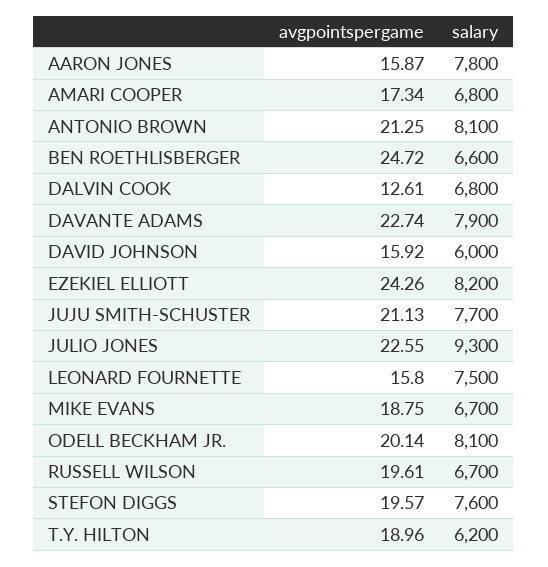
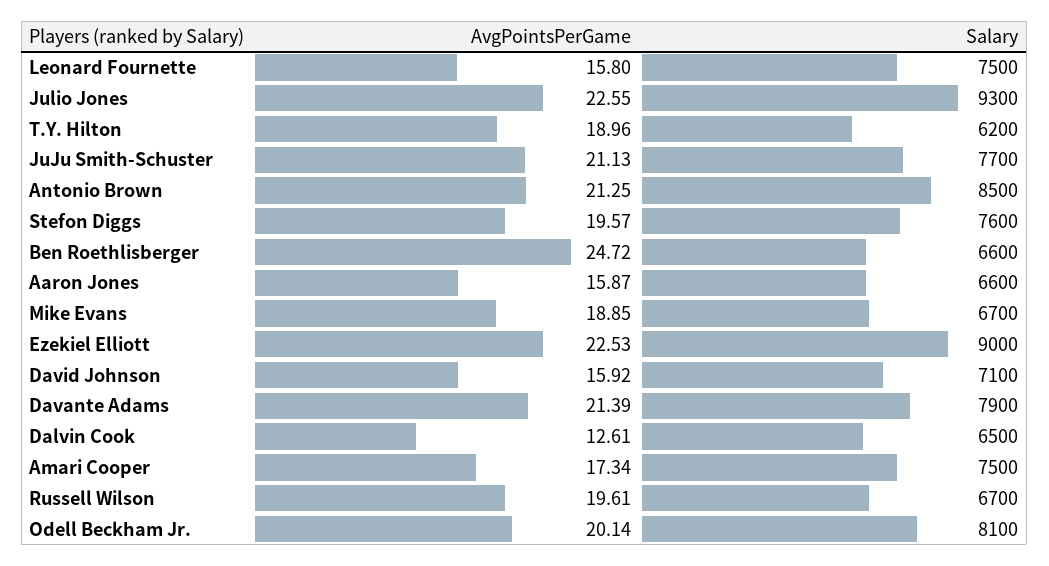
salary, AARON JONES: 7800 -> 6600
salary, AMARI COOPER: 6800 -> 7500
salary, ANTONIO BROWN: 8100 -> 8500
salary, DALVIN COOK: 6800 -> 6500
avgpointspergame, DAVANTE ADAMS: 22.74 -> 21.39
salary, DAVID JOHNSON: 6000 -> 7100
avgpointspergame, EZEKIEL ELLIOTT: 24.26 -> 22.53
salary, EZEKIEL ELLIOTT: 8200 -> 9000
avgpointspergame, MIKE EVANS: 18.75 -> 18.85

